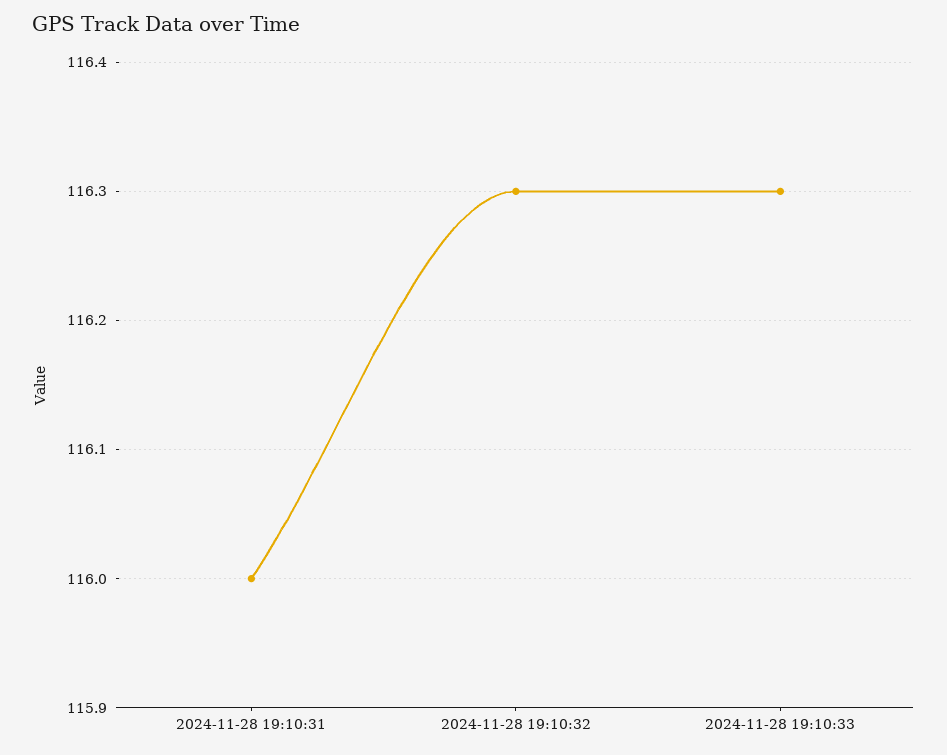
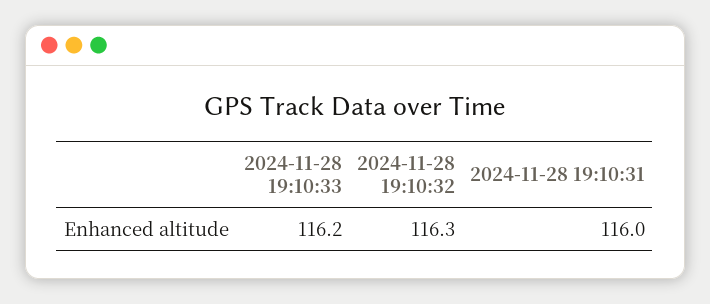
2024-11-28 19:10:33: 116.3 -> 116.2

